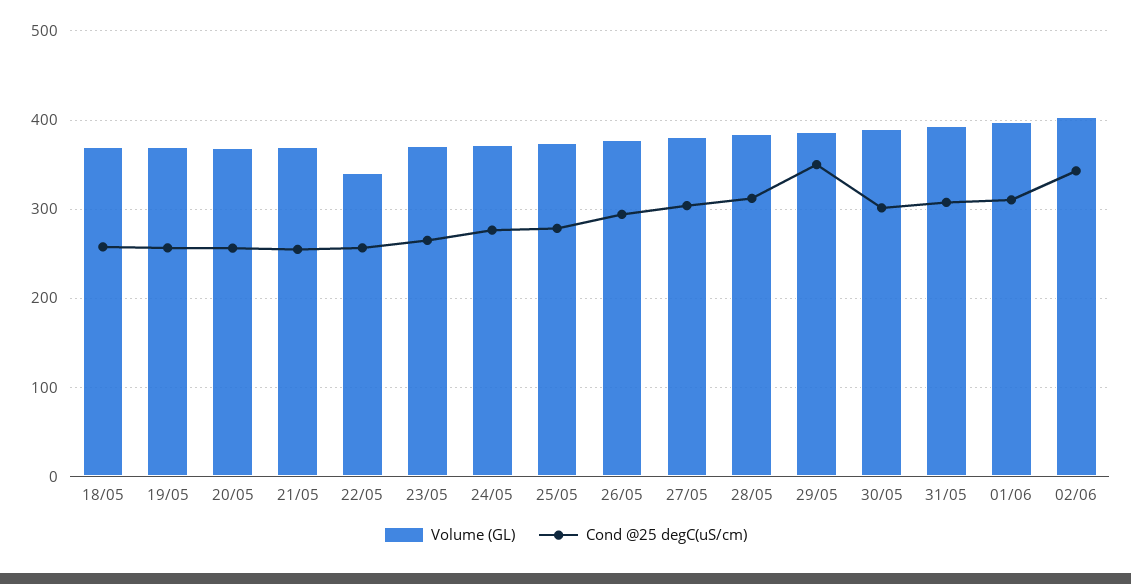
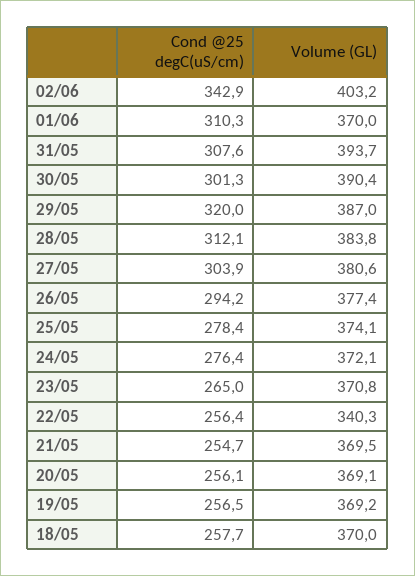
Cond @25 degC(uS/cm), 29/05: 350 -> 320
Volume (GL), 01/06: 400 -> 370

